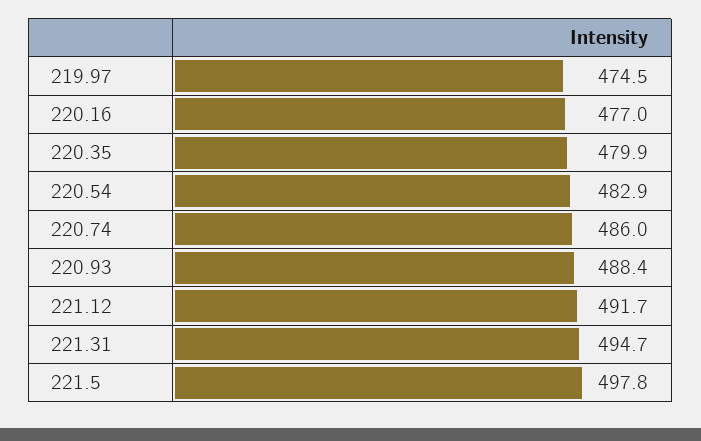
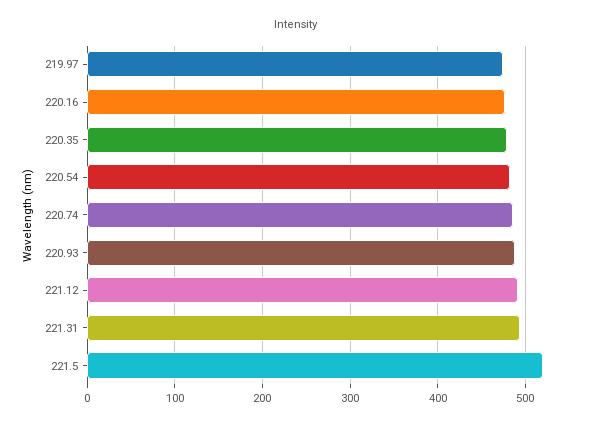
221.5: 497.8 -> 520

